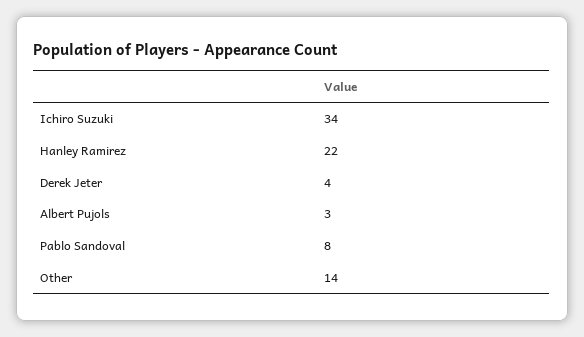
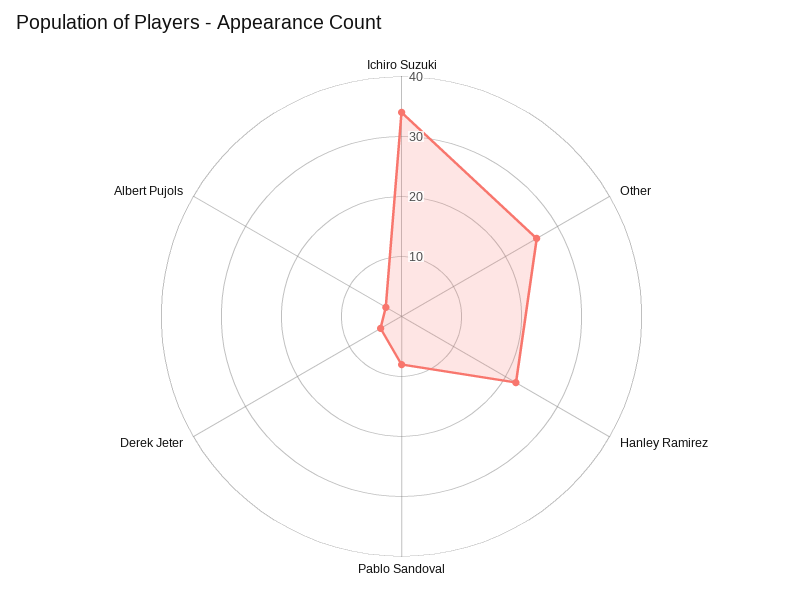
Other: 14 -> 25

